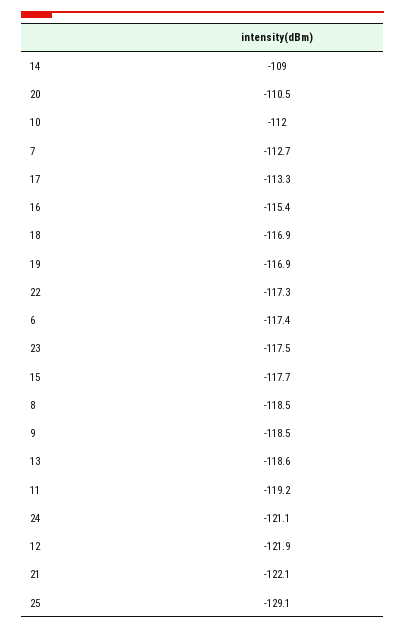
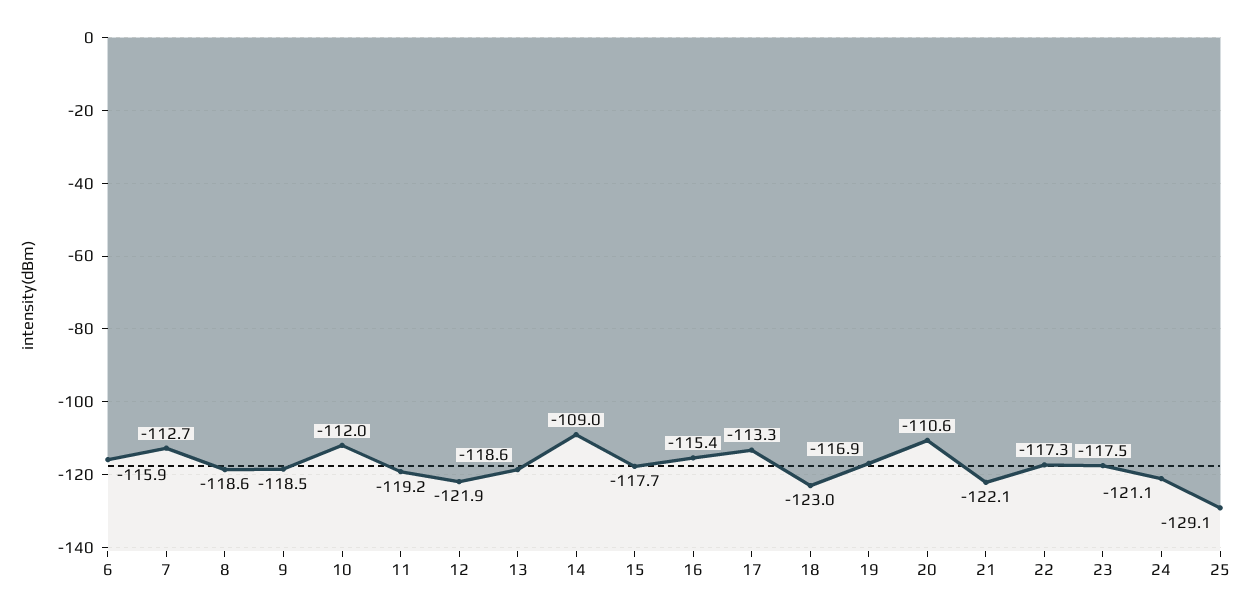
20: -110.5 -> -110.6
18: -116.9 -> -123
6: -117.4 -> -115.9
8: -118.5 -> -118.6

